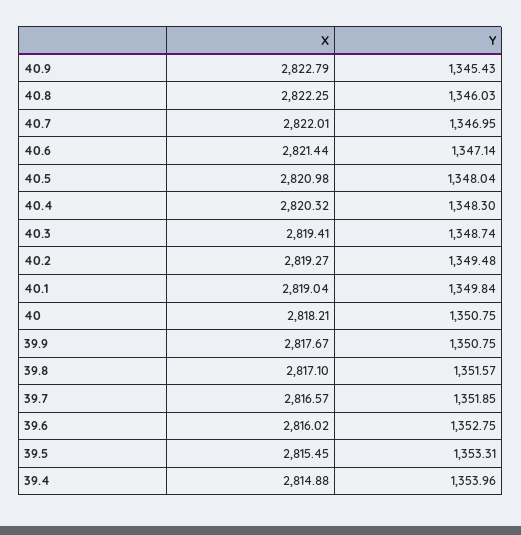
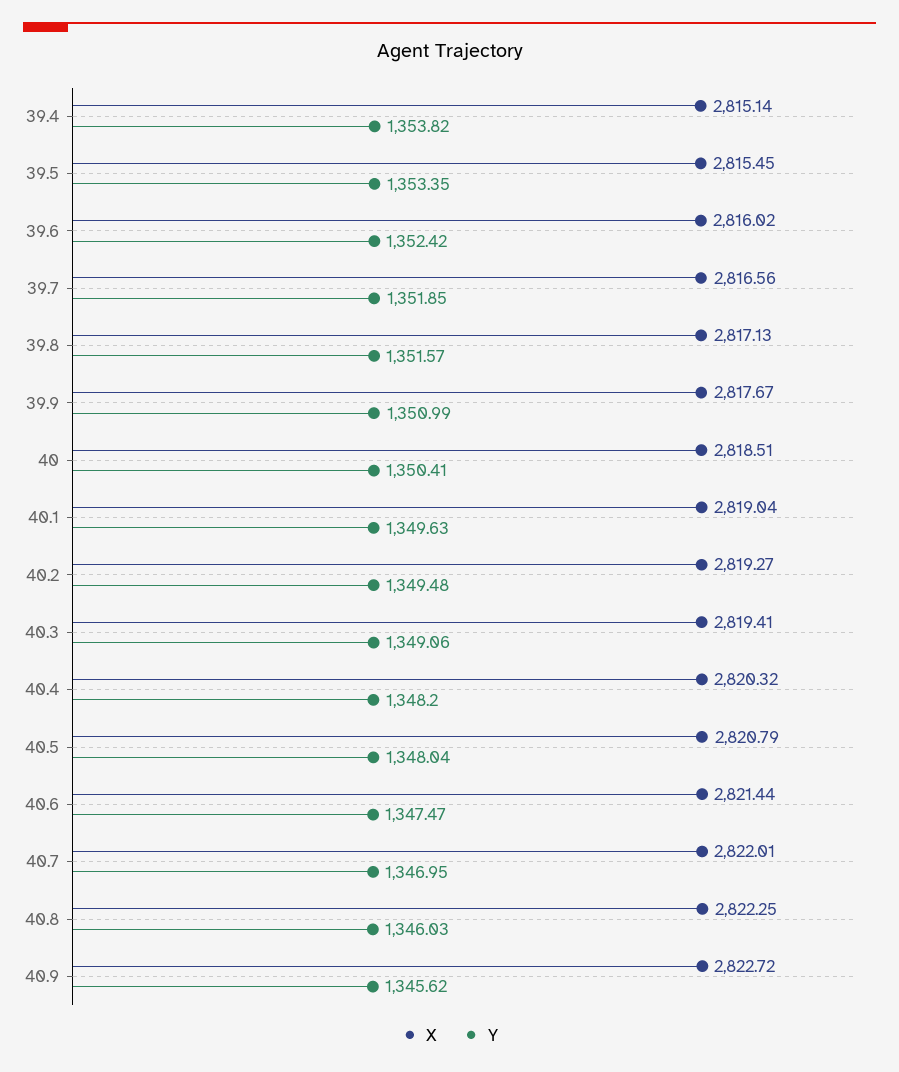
X, 40.9: 2822.79 -> 2822.72
Y, 40.9: 1345.43 -> 1345.62
Y, 40.6: 1347.14 -> 1347.47
X, 40.5: 2820.98 -> 2820.79
Y, 40.4: 1348.3 -> 1348.2
Y, 40.3: 1348.74 -> 1349.06
Y, 40.1: 1349.84 -> 1349.63
X, 40: 2818.21 -> 2818.51
Y, 40: 1350.75 -> 1350.41
Y, 39.9: 1350.75 -> 1350.99
X, 39.8: 2817.1 -> 2817.13
X, 39.7: 2816.57 -> 2816.56
Y, 39.6: 1352.75 -> 1352.42
Y, 39.5: 1353.31 -> 1353.35
X, 39.4: 2814.88 -> 2815.14
Y, 39.4: 1353.96 -> 1353.82

